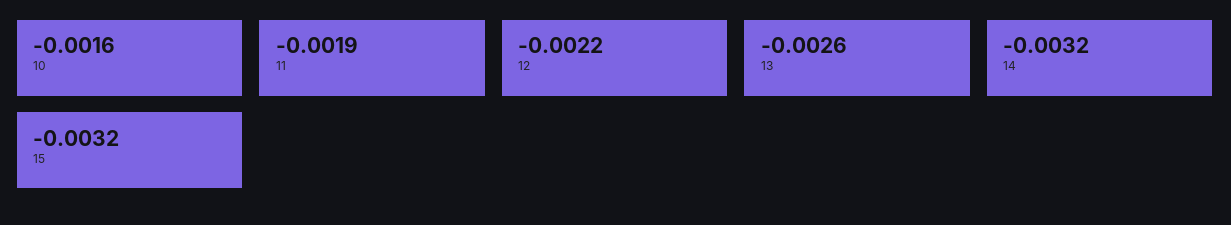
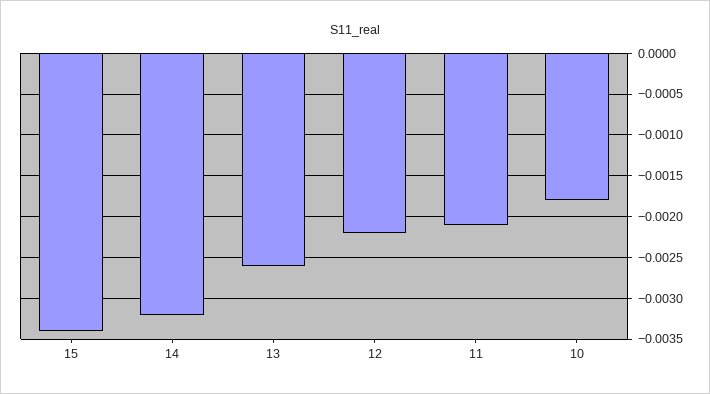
10: -0.0016 -> -0.0018
11: -0.0019 -> -0.0021
15: -0.0032 -> -0.0034

